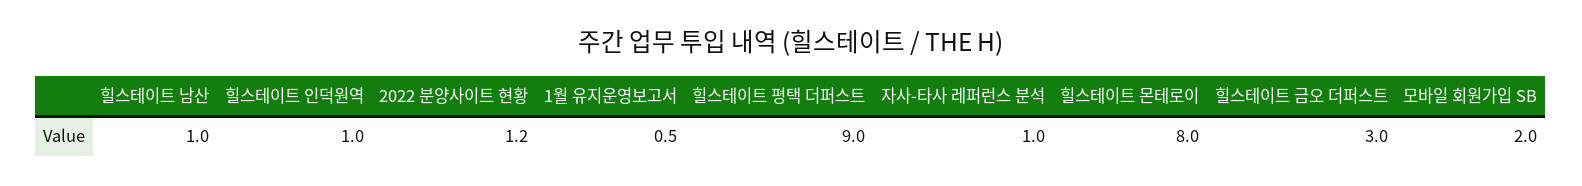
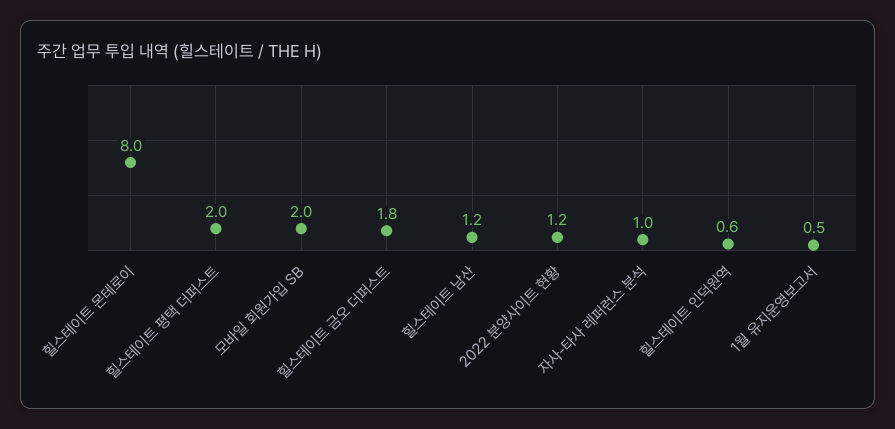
힐스테이트 남산: 1 -> 1.2
힐스테이트 인덕원역: 1 -> 0.6
힐스테이트 평택 더퍼스트: 9 -> 2
힐스테이트 금오 더퍼스트: 3 -> 1.8

